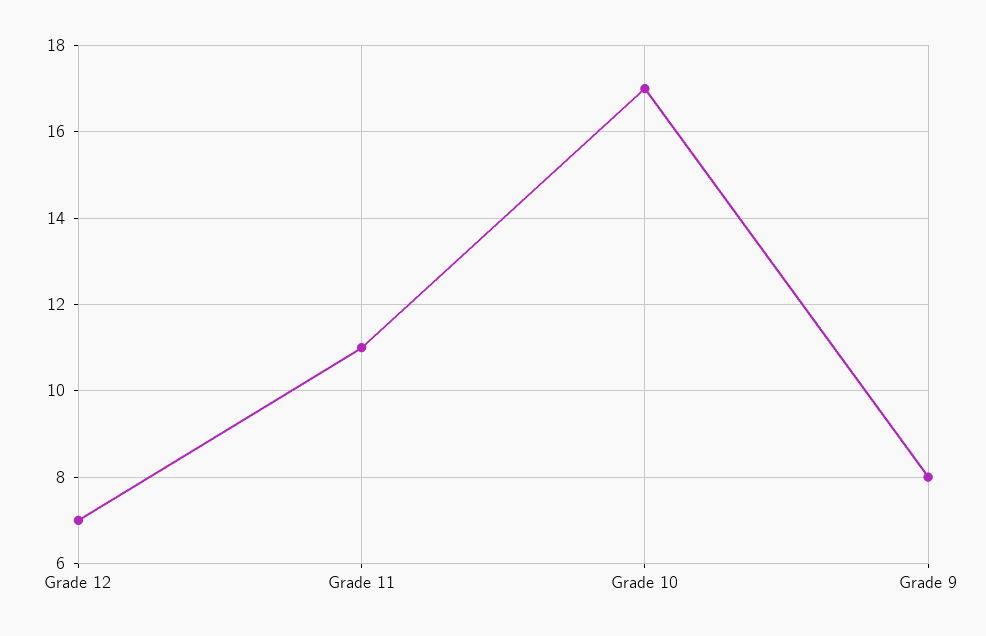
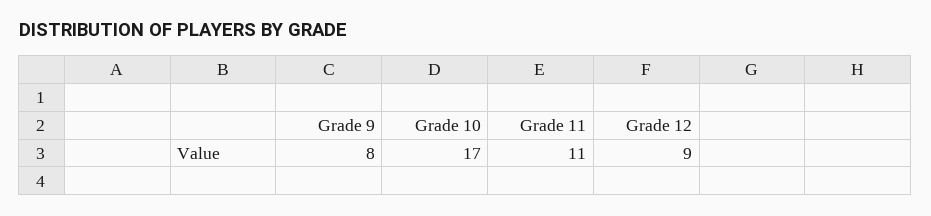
Grade 12: 7 -> 9

